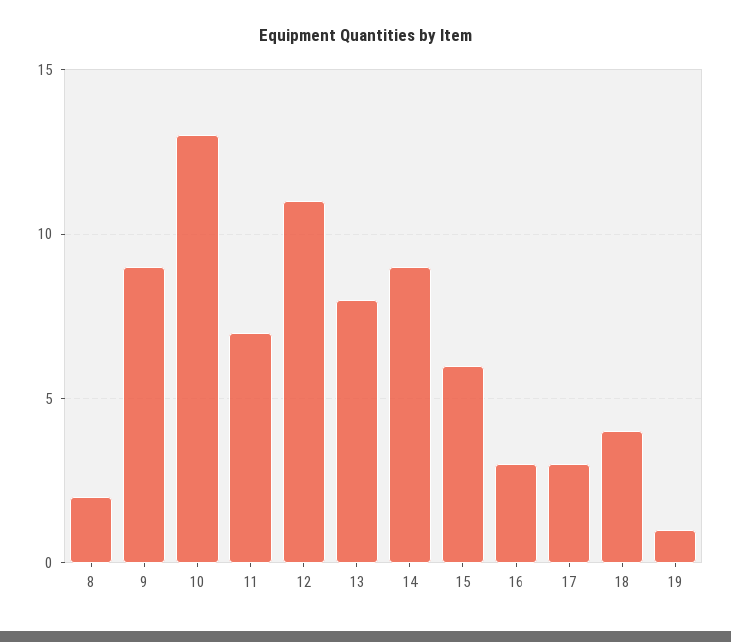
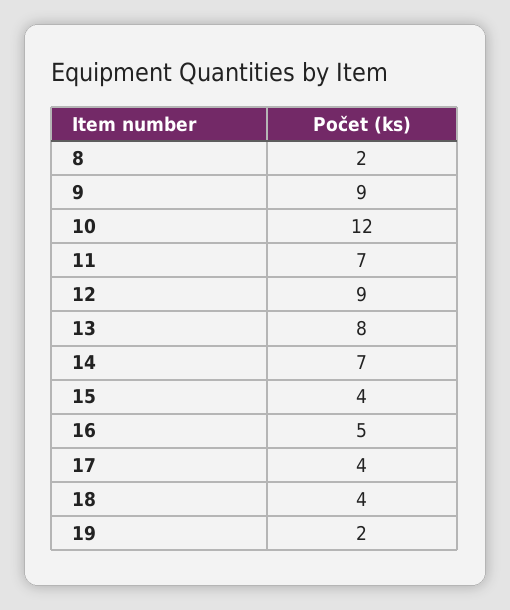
10: 13 -> 12
12: 11 -> 9
14: 9 -> 7
15: 6 -> 4
16: 3 -> 5
17: 3 -> 4
19: 1 -> 2

